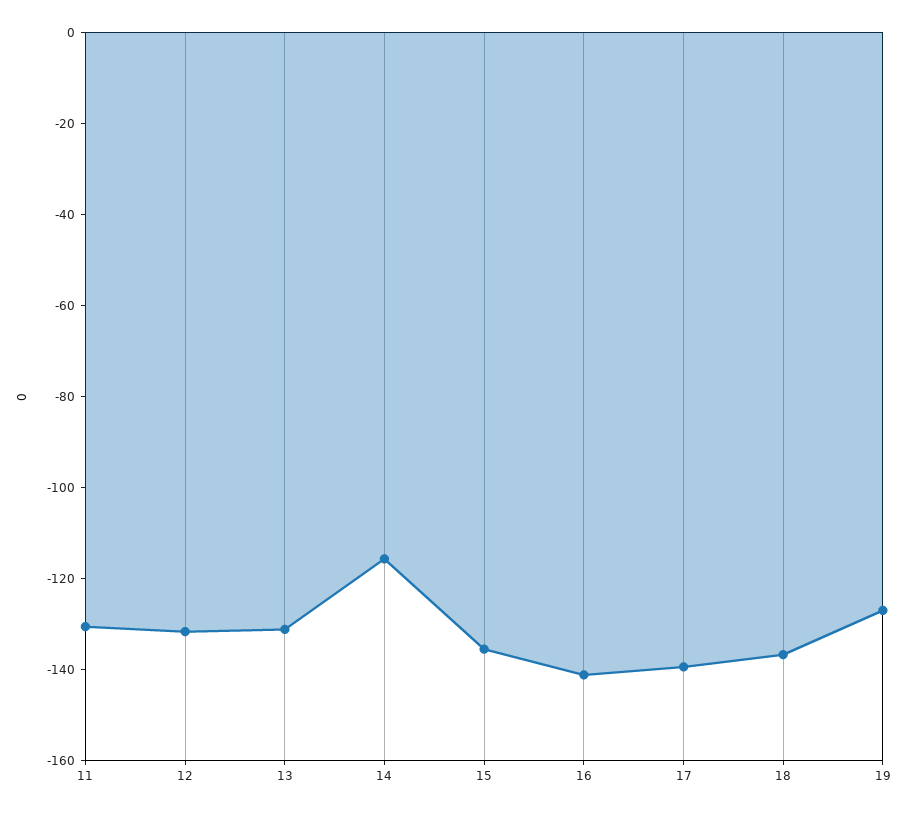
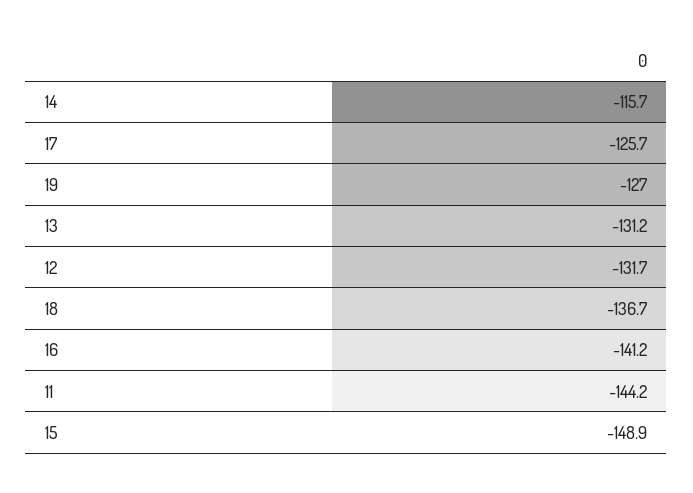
11: -130 -> -144.2
15: -135 -> -148.9
17: -140 -> -125.7

